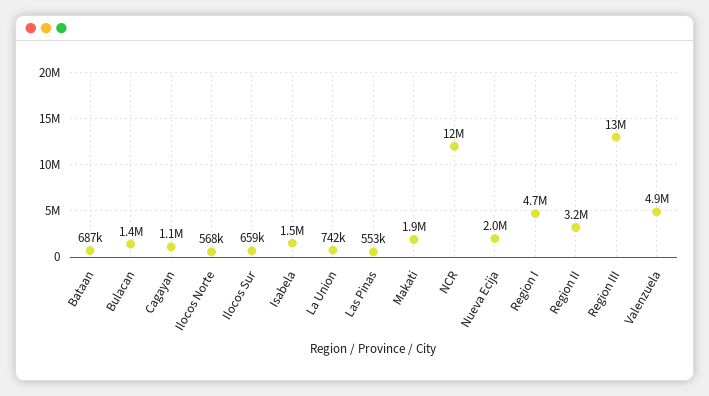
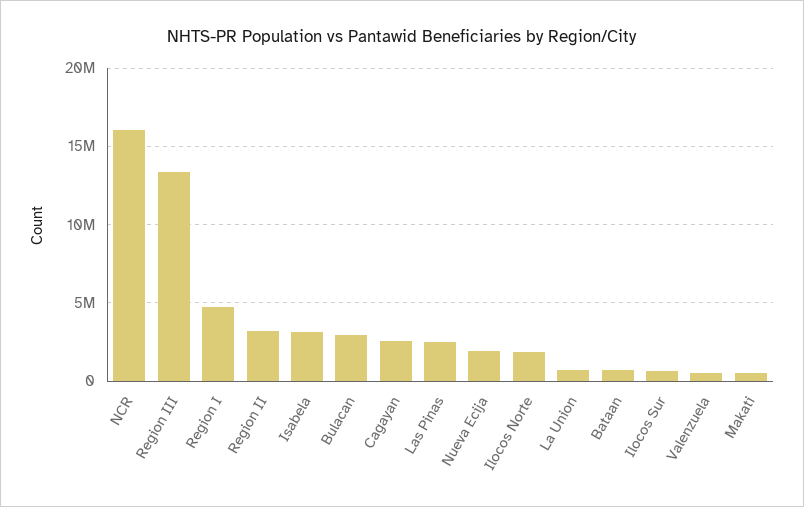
Bulacan: 1400000 -> 3000000
Cagayan: 1100000 -> 2500000
Ilocos Norte: 568000 -> 2000000
Isabela: 1500000 -> 3000000
Las Pinas: 553000 -> 2500000
Makati: 1900000 -> 500000
NCR: 12000000 -> 16000000
Valenzuela: 4900000 -> 500000

